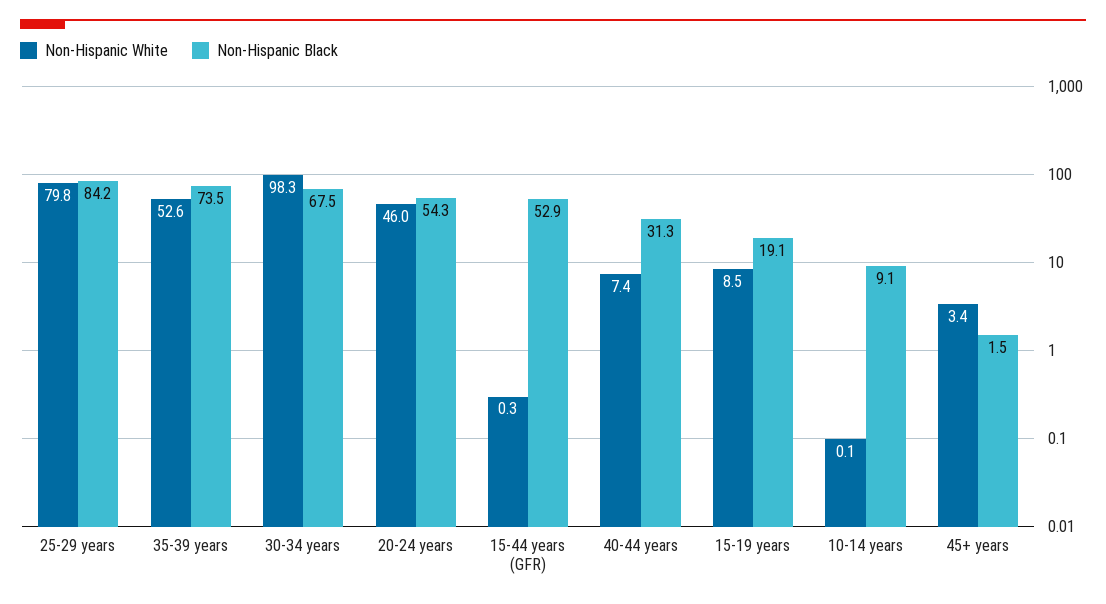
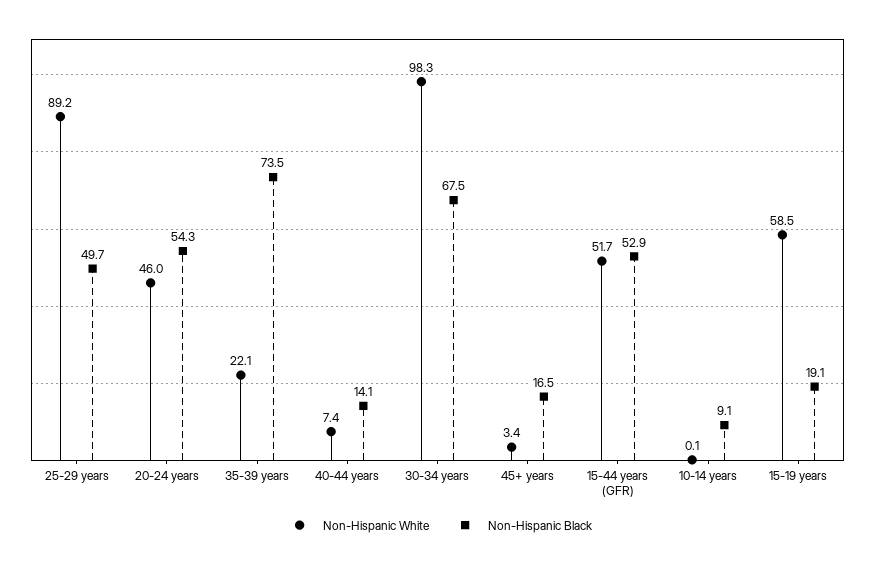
Non-Hispanic White, 25-29 years: 79.8 -> 89.2
Non-Hispanic Black, 25-29 years: 84.2 -> 49.7
Non-Hispanic White, 35-39 years: 52.6 -> 22.1
Non-Hispanic White, 15-44 years (GFR): 0.3 -> 51.7
Non-Hispanic Black, 40-44 years: 31.3 -> 14.1
Non-Hispanic White, 15-19 years: 8.5 -> 58.5
Non-Hispanic Black, 45+ years: 1.5 -> 16.5

